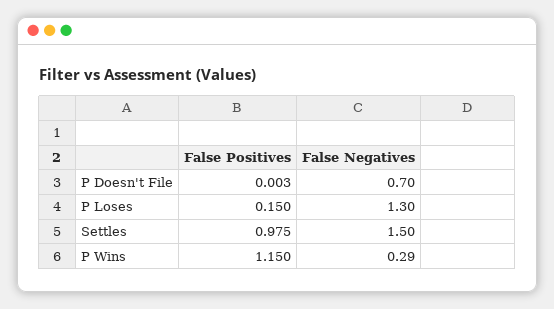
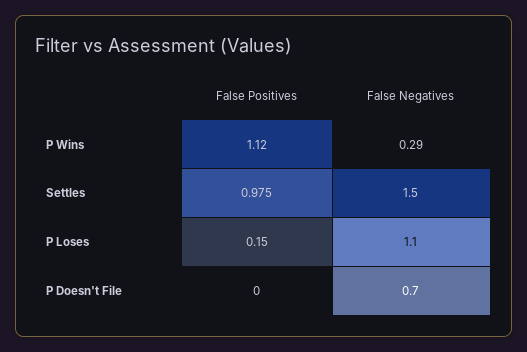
False Positives, P Doesn't File: 0.003 -> 0
False Negatives, P Loses: 1.3 -> 1.1
False Positives, P Wins: 1.15 -> 1.12

